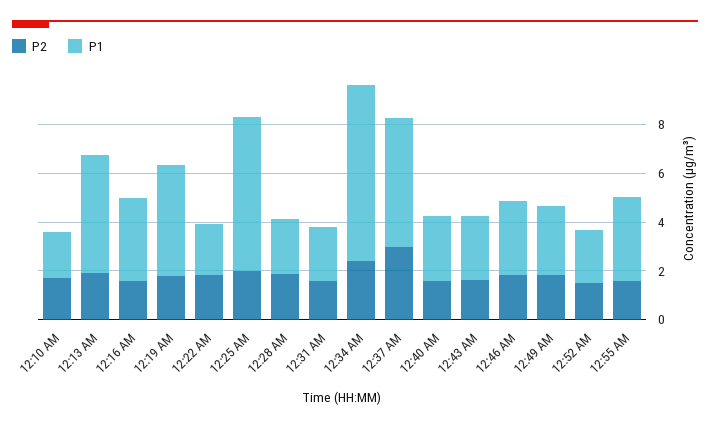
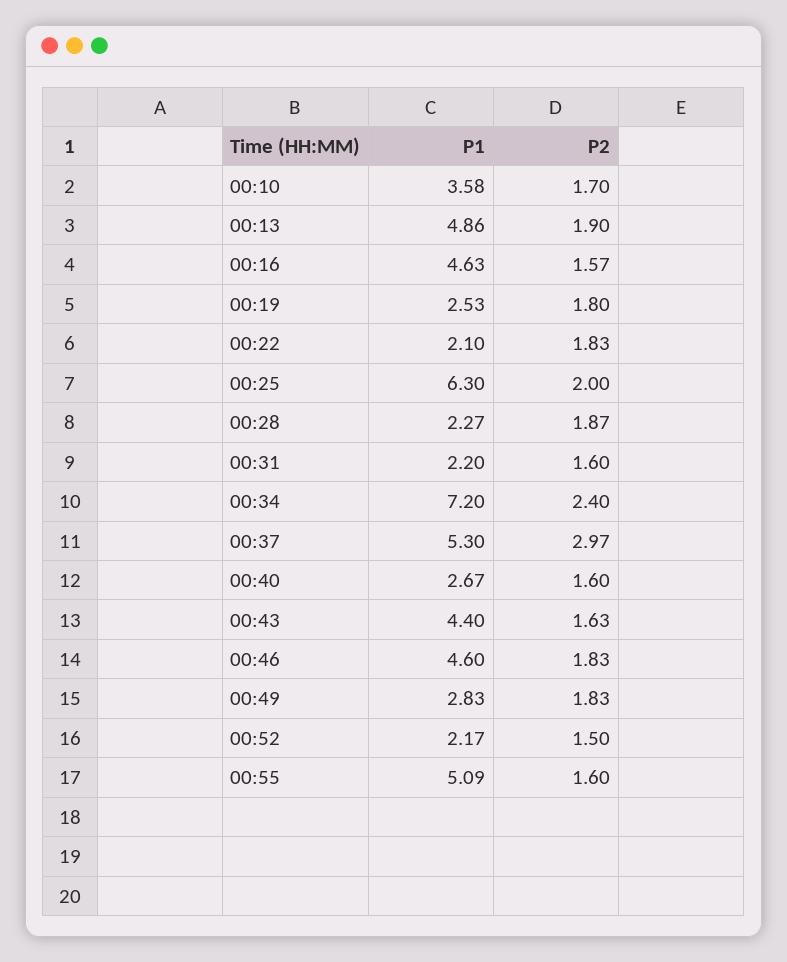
P1, 12:10 AM: 2 -> 3.58
P1, 12:16 AM: 3.5 -> 4.63
P1, 12:19 AM: 4.5 -> 2.53
P1, 12:43 AM: 2.5 -> 4.4
P1, 12:46 AM: 3 -> 4.6
P1, 12:55 AM: 3.5 -> 5.09

